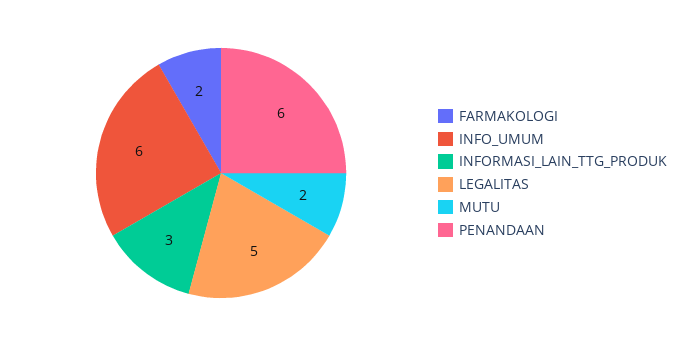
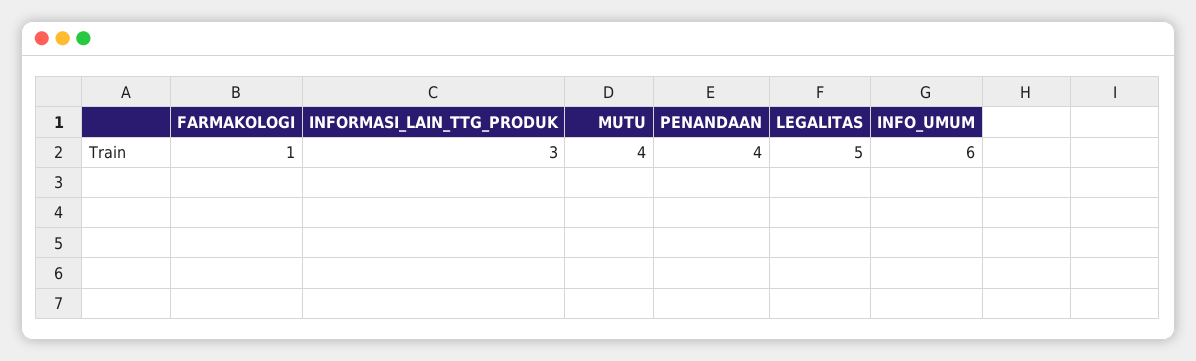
FARMAKOLOGI: 2 -> 1
MUTU: 2 -> 4
PENANDAAN: 6 -> 4

